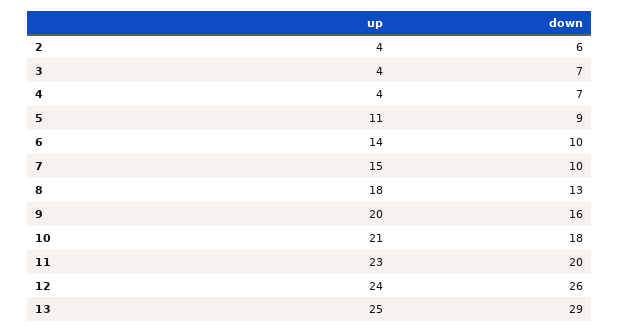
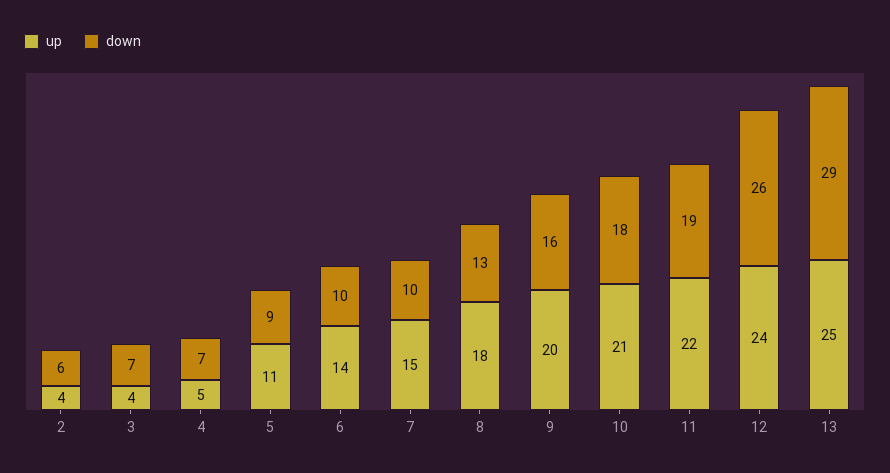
up, 4: 4 -> 5
up, 11: 23 -> 22
down, 11: 20 -> 19

